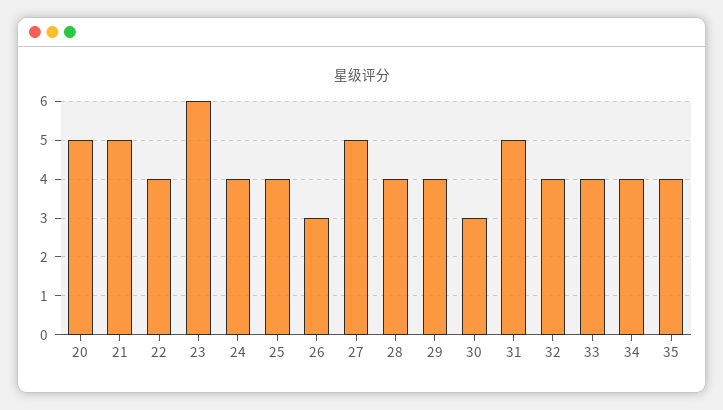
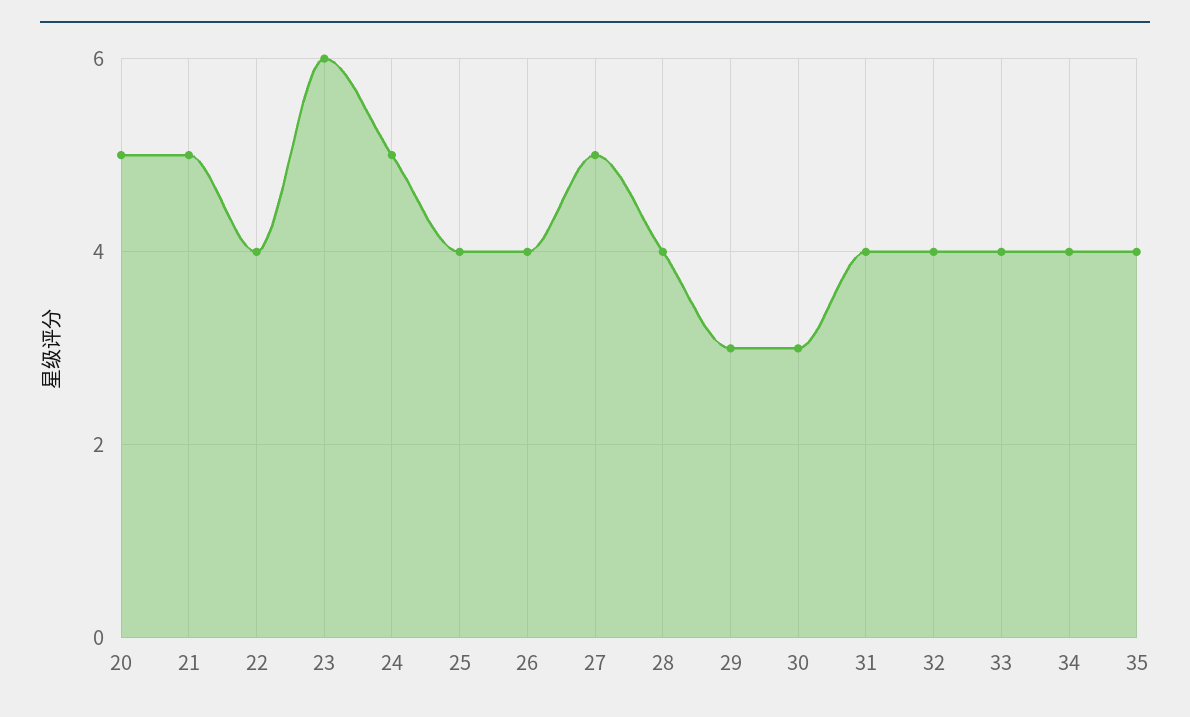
24: 4 -> 5
26: 3 -> 4
29: 4 -> 3
31: 5 -> 4

